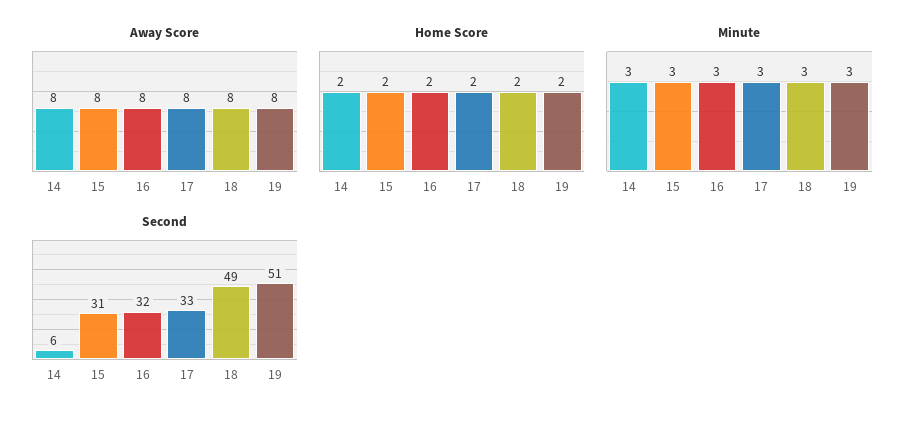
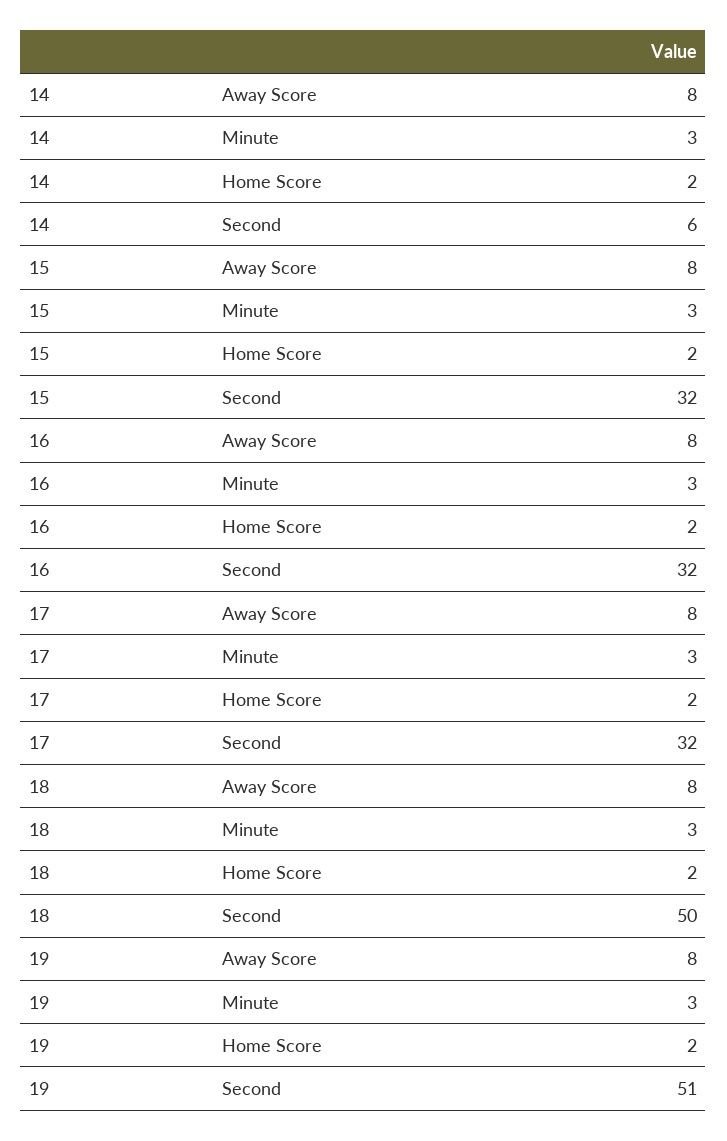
Second, 15: 31 -> 32
Second, 17: 33 -> 32
Second, 18: 49 -> 50

